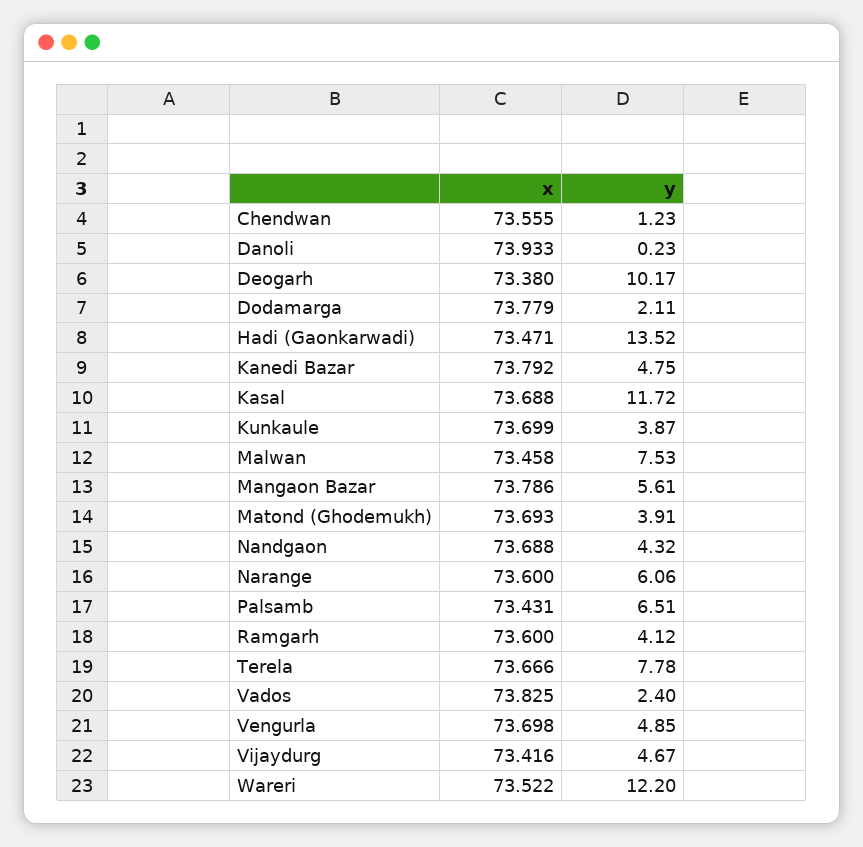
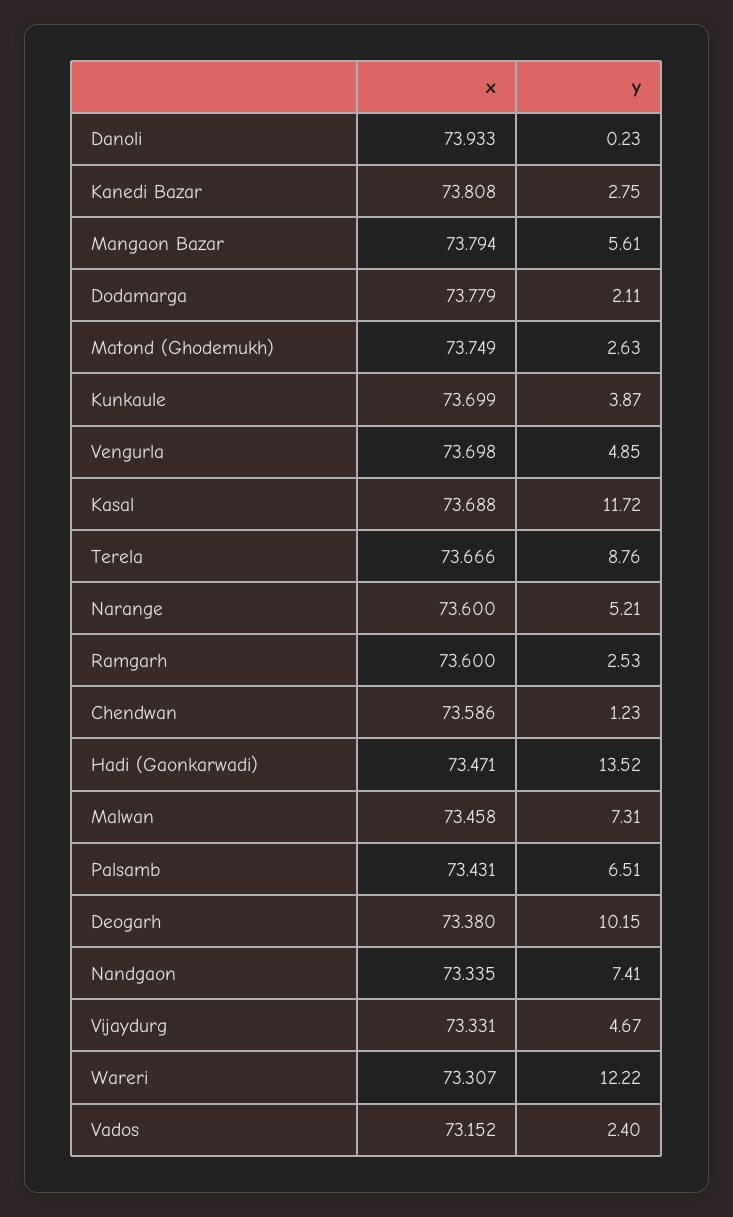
x, Chendwan: 73.555 -> 73.586
y, Deogarh: 10.17 -> 10.15
x, Kanedi Bazar: 73.792 -> 73.808
y, Kanedi Bazar: 4.75 -> 2.75
y, Malwan: 7.53 -> 7.31
x, Mangaon Bazar: 73.786 -> 73.794
x, Matond (Ghodemukh): 73.693 -> 73.749
y, Matond (Ghodemukh): 3.91 -> 2.63
x, Nandgaon: 73.688 -> 73.335
y, Nandgaon: 4.32 -> 7.41
y, Narange: 6.06 -> 5.21
y, Ramgarh: 4.12 -> 2.53
y, Terela: 7.78 -> 8.76
x, Vados: 73.825 -> 73.152
x, Vijaydurg: 73.416 -> 73.331
x, Wareri: 73.522 -> 73.307
y, Wareri: 12.2 -> 12.22

